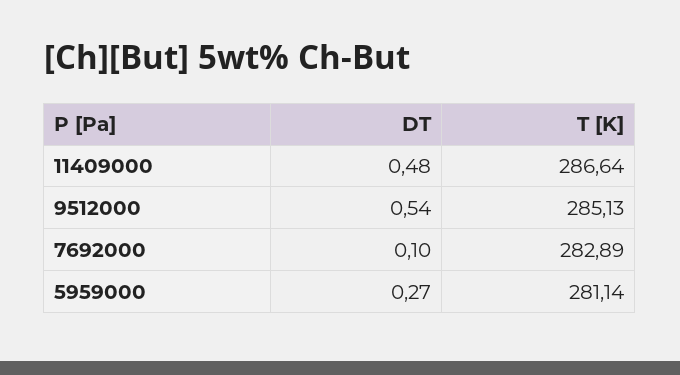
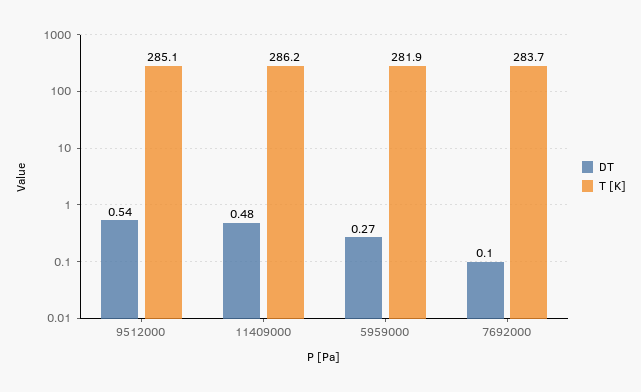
T [K], 11409000: 286.64 -> 286.2
T [K], 7692000: 282.89 -> 283.7
T [K], 5959000: 281.14 -> 281.9

